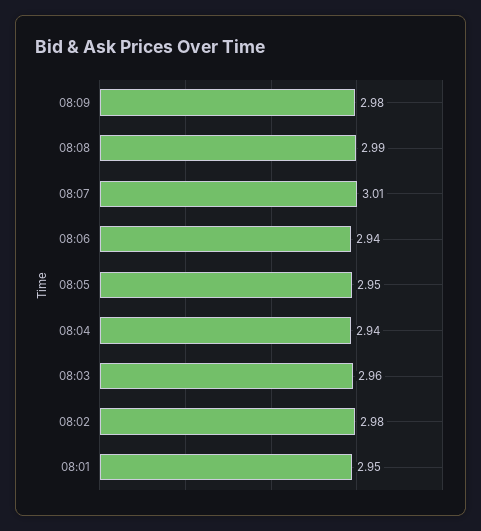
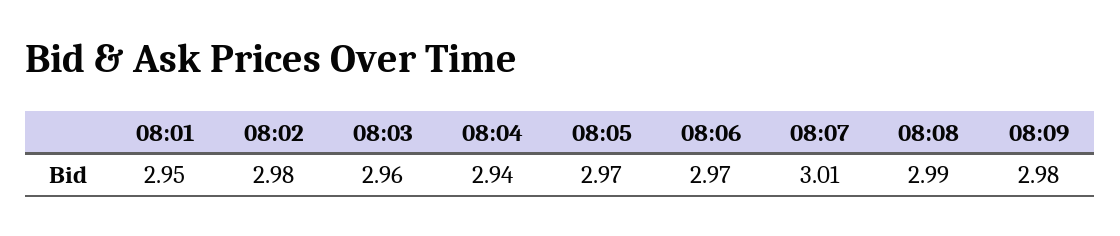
08:06: 2.94 -> 2.97
08:05: 2.95 -> 2.97

